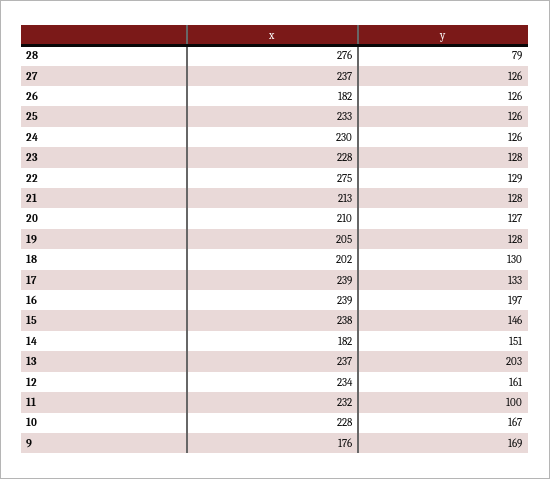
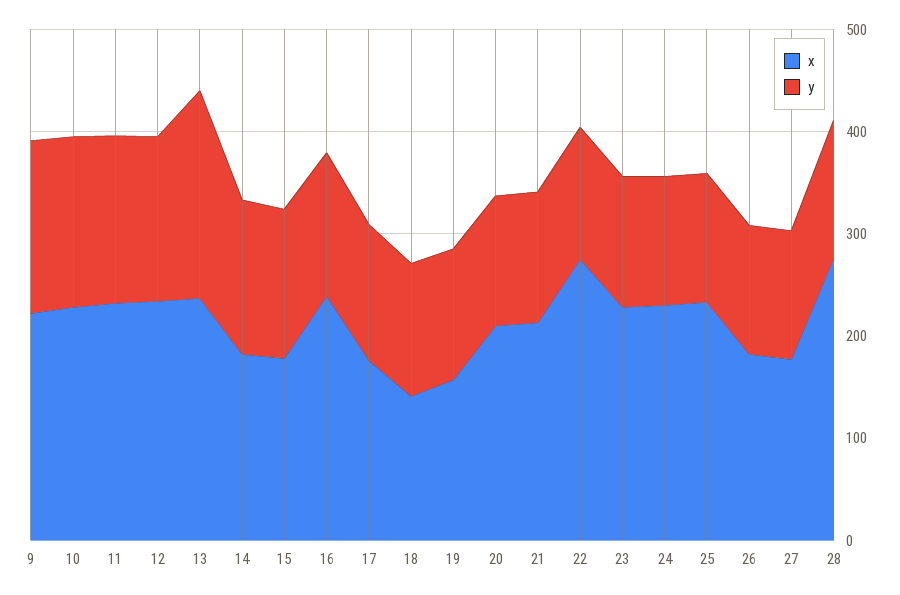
y, 28: 79 -> 140
x, 27: 237 -> 180
x, 19: 205 -> 160
x, 18: 202 -> 140
x, 17: 239 -> 180
y, 16: 197 -> 140
x, 15: 238 -> 180
y, 11: 100 -> 160
x, 9: 176 -> 220

